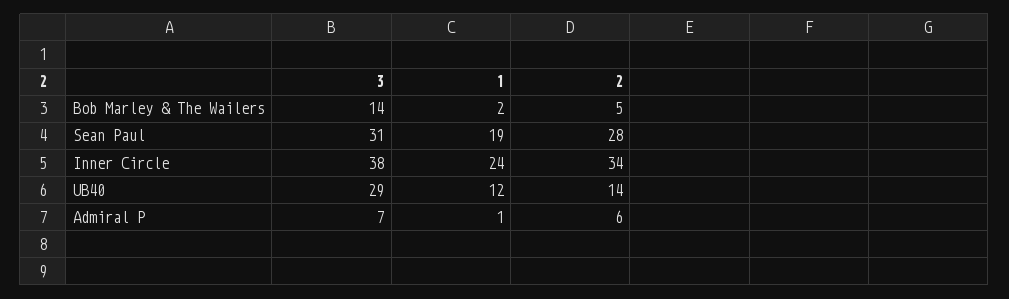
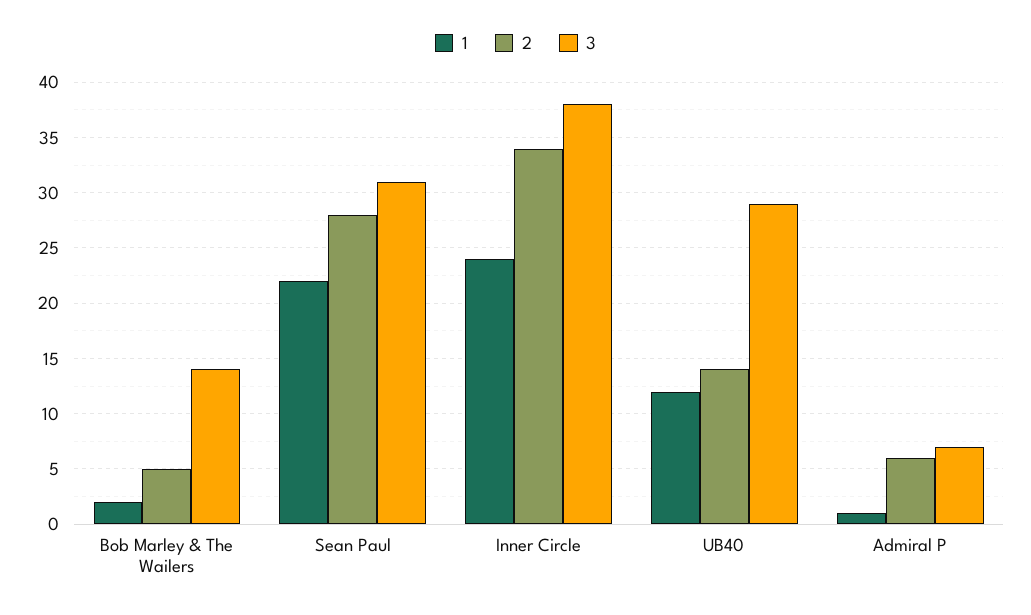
1, Sean Paul: 19 -> 22

